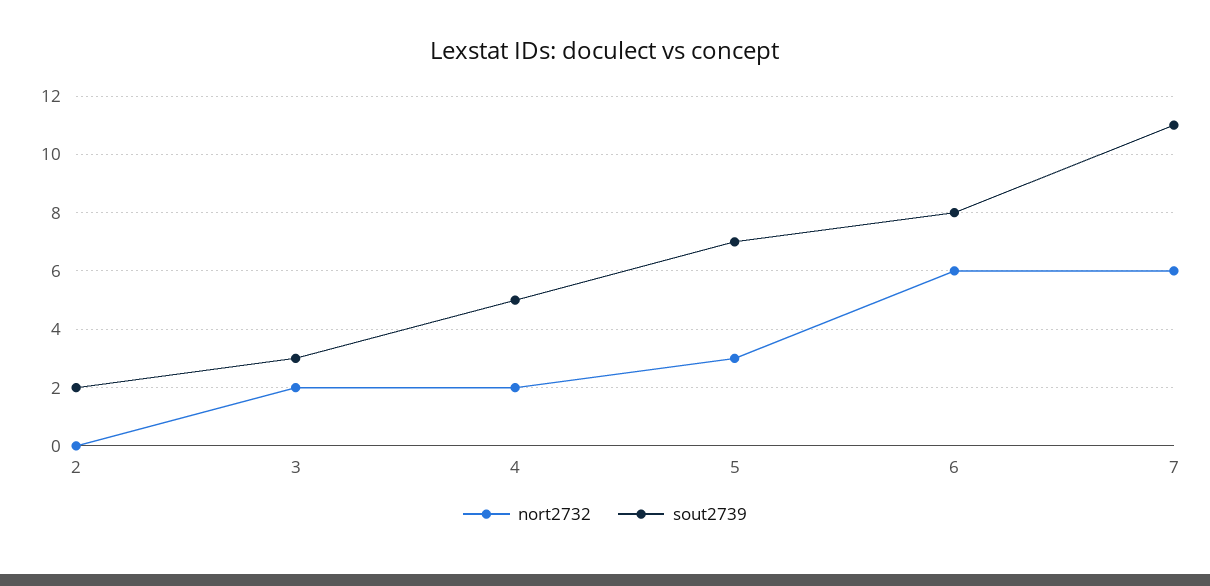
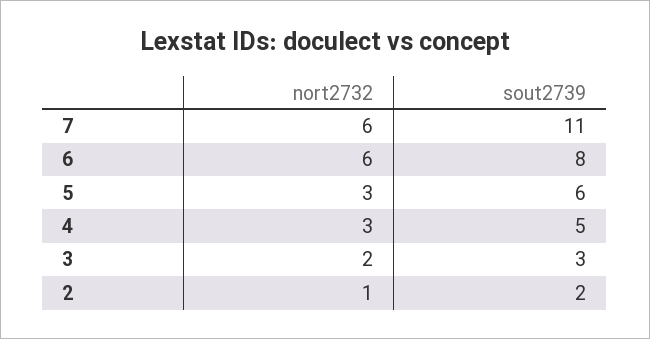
nort2732, 2: 0 -> 1
nort2732, 4: 2 -> 3
sout2739, 5: 7 -> 6

